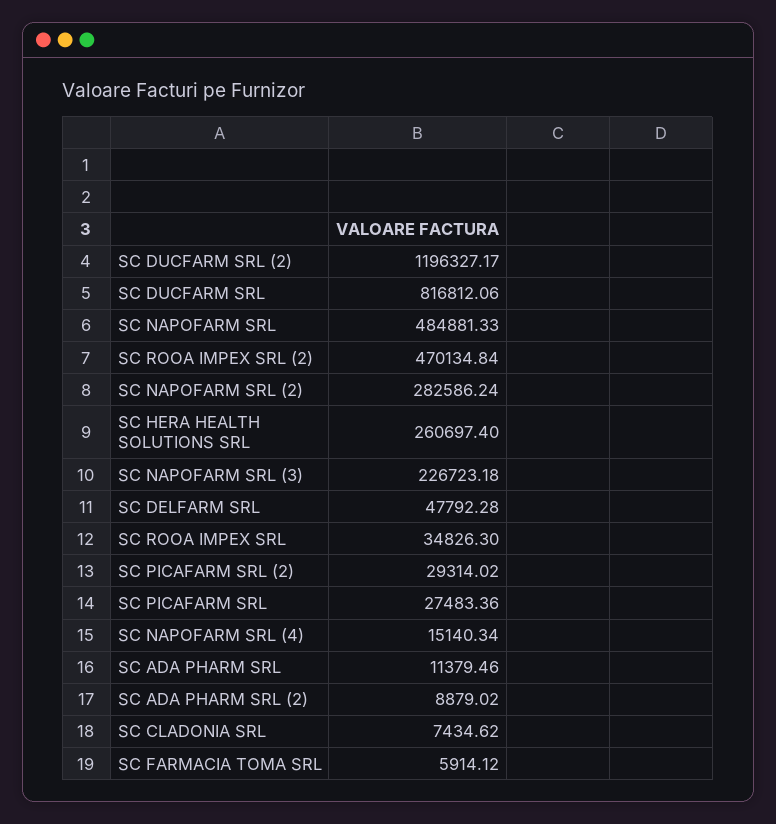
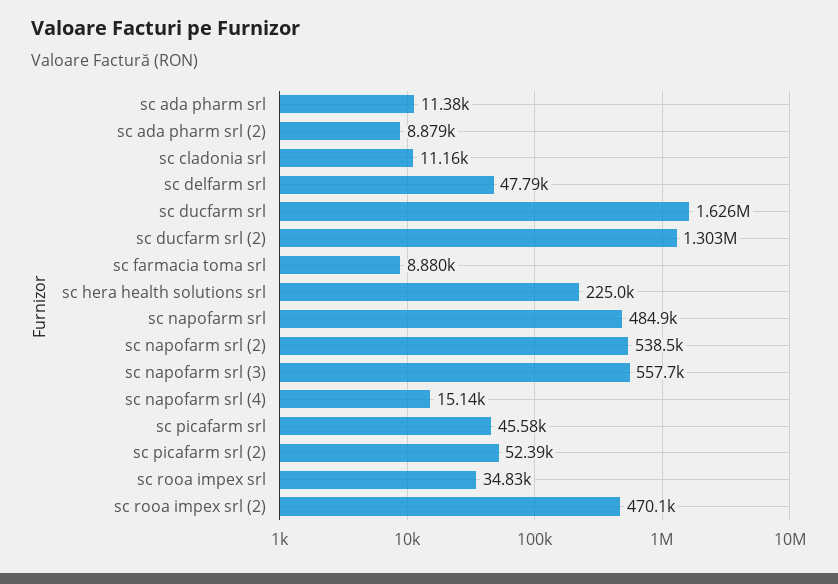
SC DUCFARM SRL (2): 1196327.17 -> 1303000
SC DUCFARM SRL: 816812.06 -> 1626000
SC NAPOFARM SRL (2): 282586.24 -> 538500
SC HERA HEALTH SOLUTIONS SRL: 260697.4 -> 225000
SC NAPOFARM SRL (3): 226723.18 -> 557700
SC PICAFARM SRL (2): 29314.02 -> 52390
SC PICAFARM SRL: 27483.36 -> 45580
SC CLADONIA SRL: 7434.62 -> 11160
SC FARMACIA TOMA SRL: 5914.12 -> 8880

